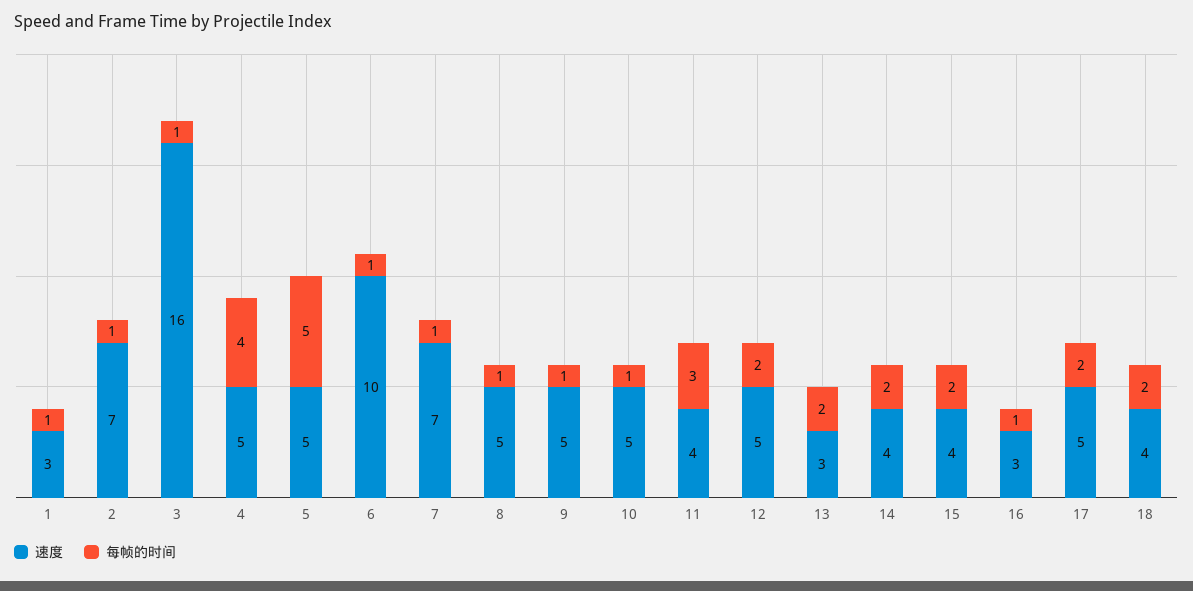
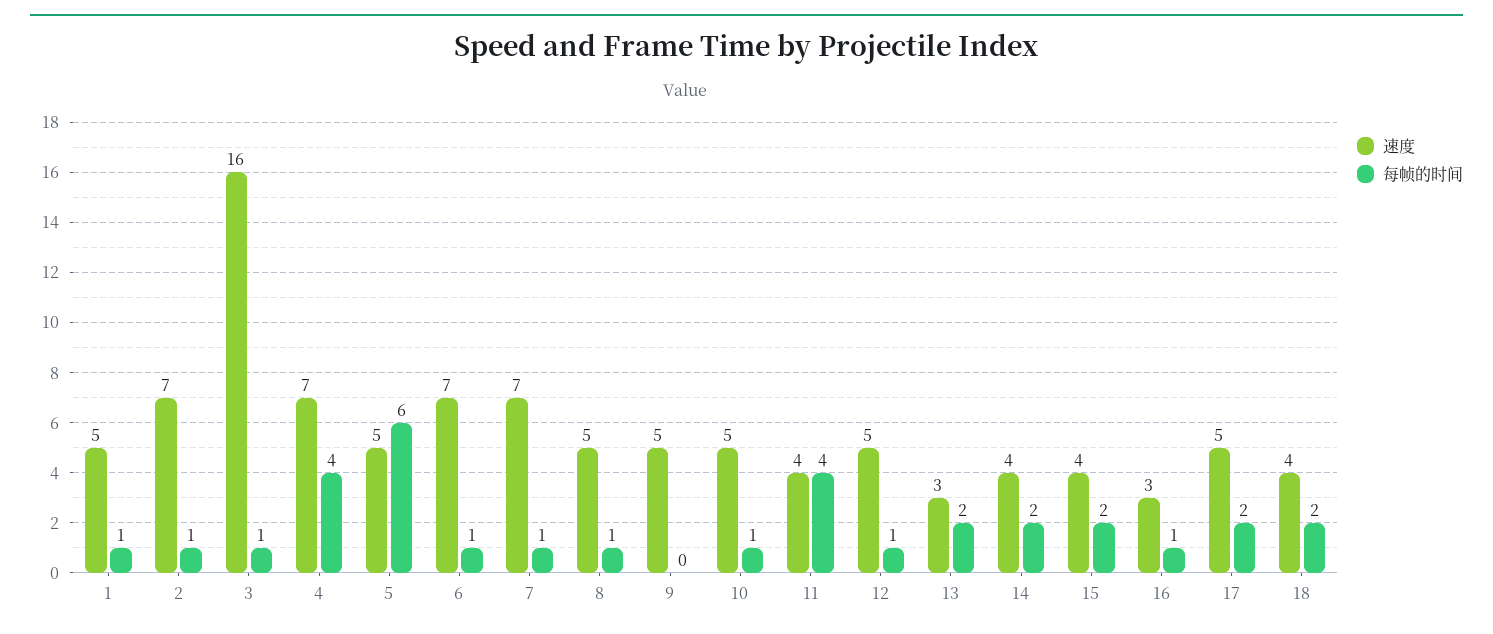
速度, 1: 3 -> 5
速度, 4: 5 -> 7
每帧的时间, 5: 5 -> 6
速度, 6: 10 -> 7
每帧的时间, 9: 1 -> 0
每帧的时间, 11: 3 -> 4
每帧的时间, 12: 2 -> 1

